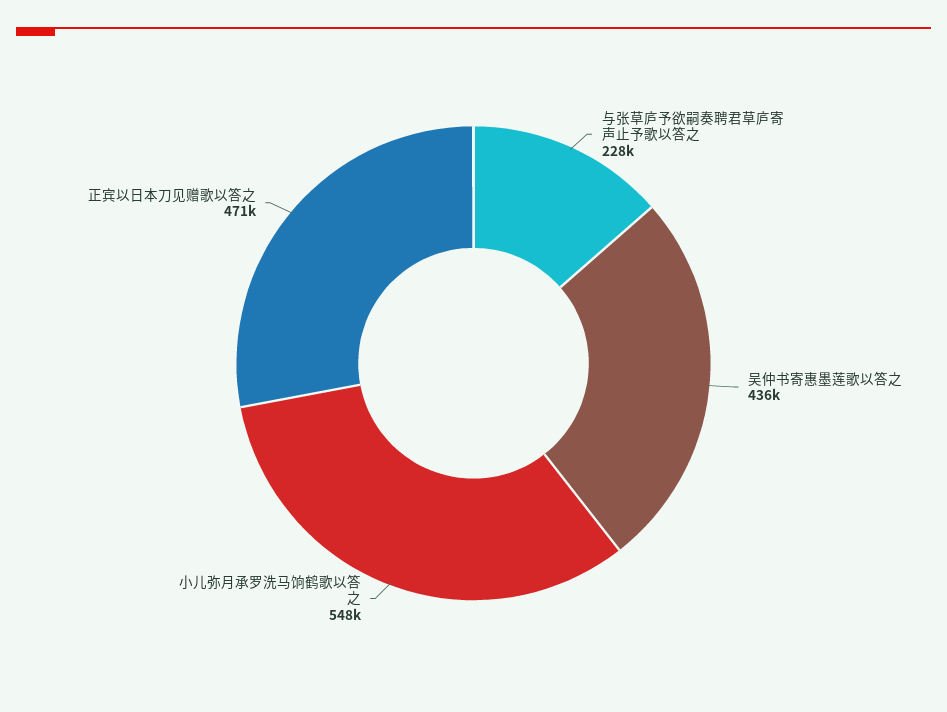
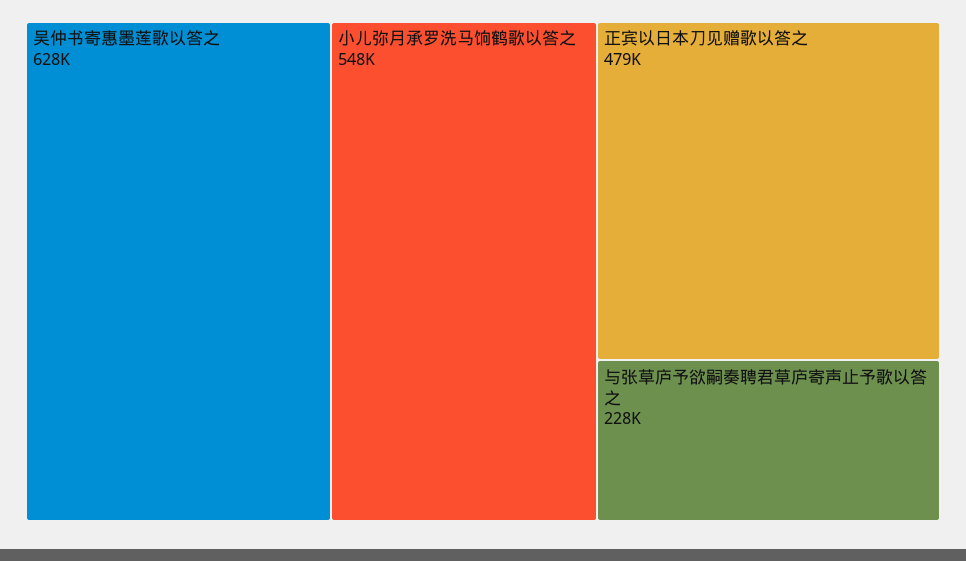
吴仲书寄惠墨莲歌以答之: 436000 -> 628000
正宾以日本刀见赠歌以答之: 471000 -> 479000

